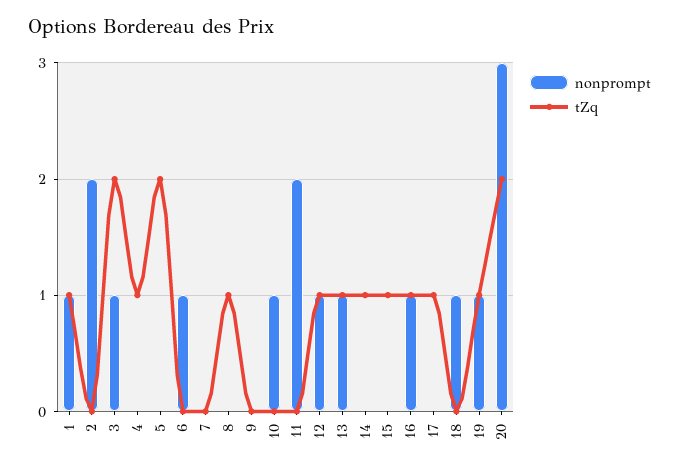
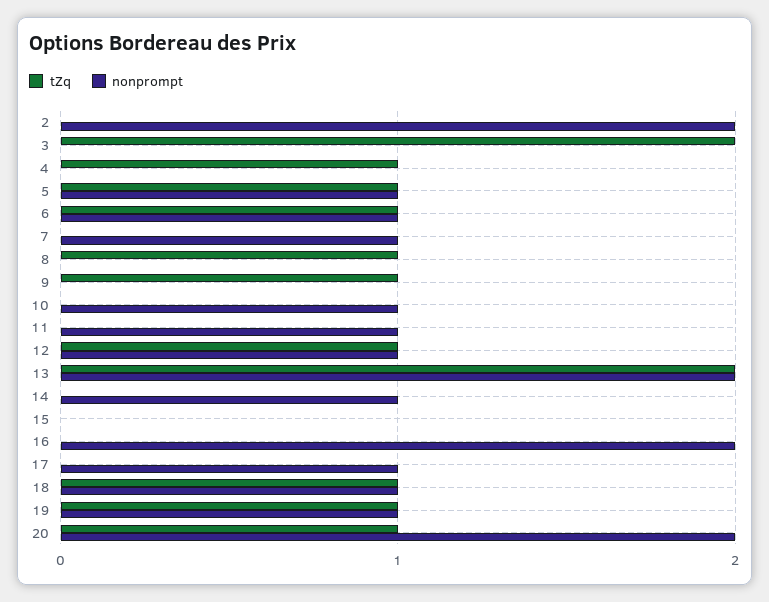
nonprompt, 1: 1 -> none
tZq, 1: 1 -> none
nonprompt, 3: 1 -> 0
nonprompt, 5: 0 -> 1
tZq, 5: 2 -> 1
tZq, 6: 0 -> 1
nonprompt, 7: 0 -> 1
tZq, 9: 0 -> 1
nonprompt, 11: 2 -> 1
nonprompt, 13: 1 -> 2
tZq, 13: 1 -> 2
nonprompt, 14: 0 -> 1
tZq, 14: 1 -> 0
tZq, 15: 1 -> 0
nonprompt, 16: 1 -> 2
tZq, 16: 1 -> 0
nonprompt, 17: 0 -> 1
tZq, 17: 1 -> 0
tZq, 18: 0 -> 1
nonprompt, 20: 3 -> 2
tZq, 20: 2 -> 1

